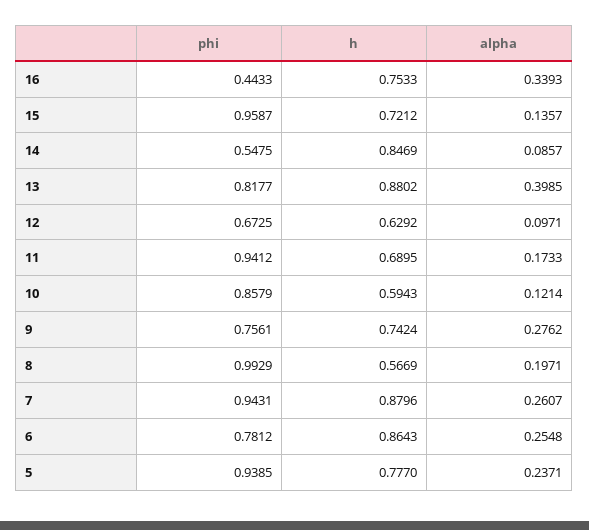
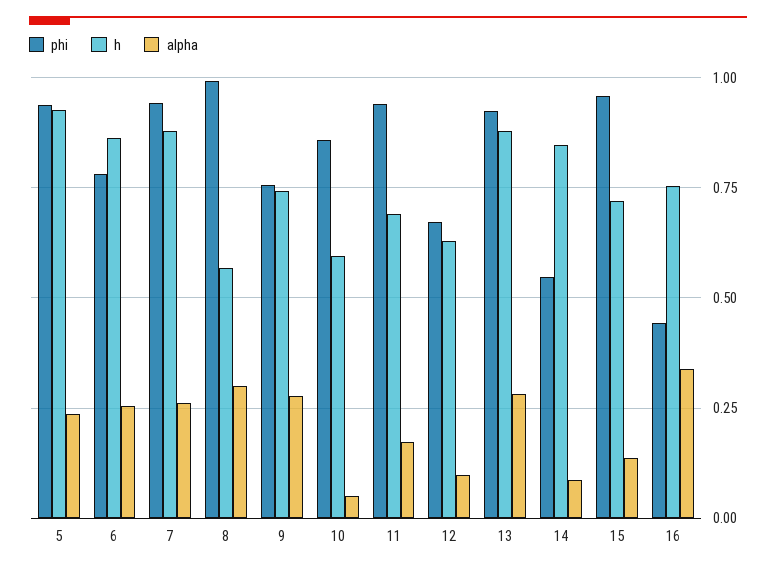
phi, 13: 0.8177 -> 0.925
alpha, 13: 0.3985 -> 0.275
alpha, 10: 0.1214 -> 0.05
alpha, 8: 0.1971 -> 0.3
h, 5: 0.777 -> 0.925

